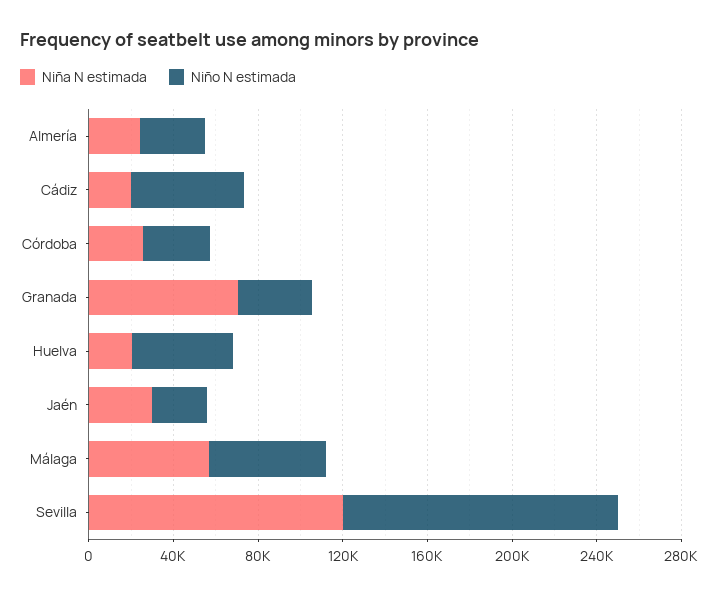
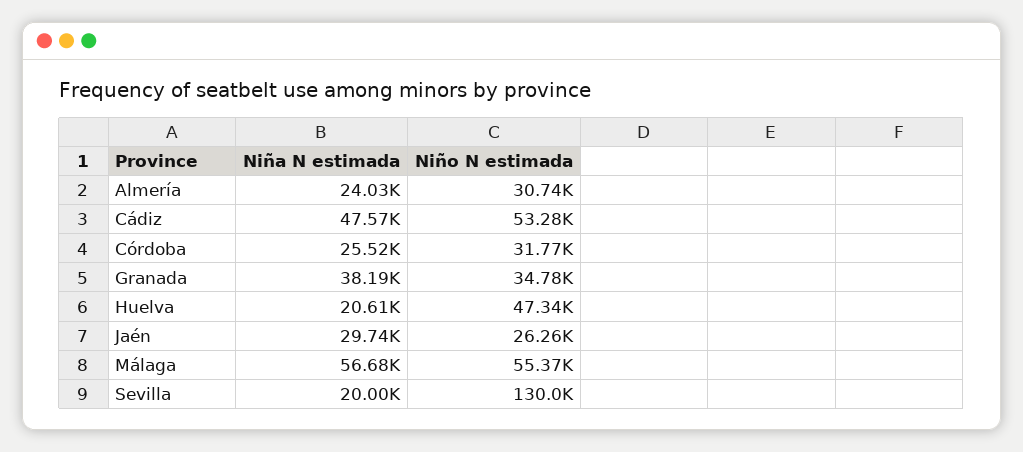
Niña N estimada, Cádiz: 20000 -> 47570
Niña N estimada, Granada: 70000 -> 38190
Niña N estimada, Sevilla: 120000 -> 20000

